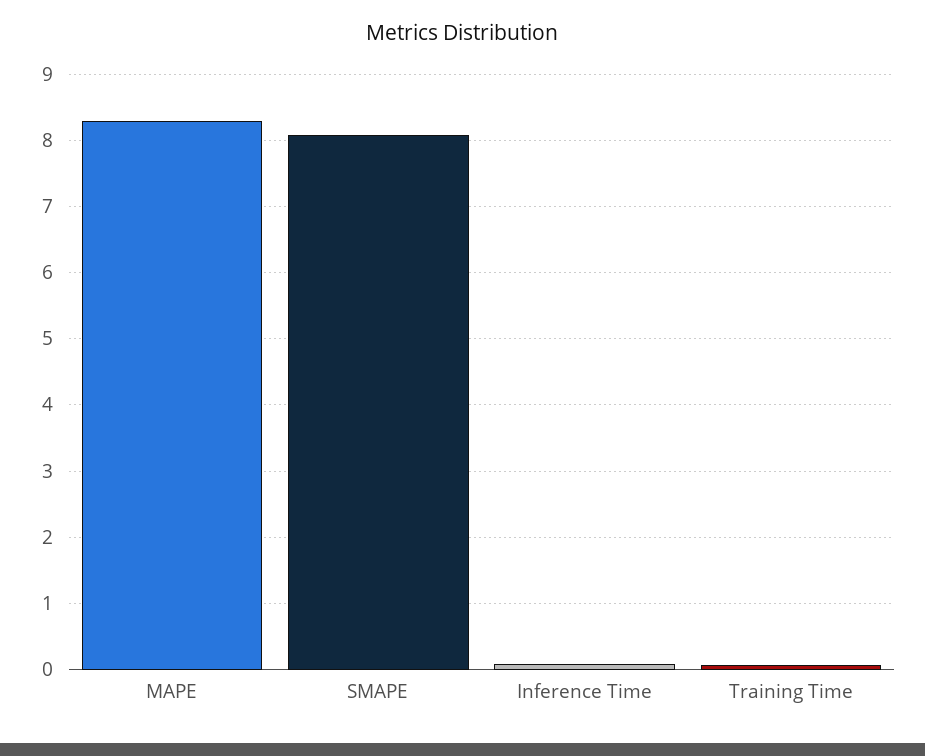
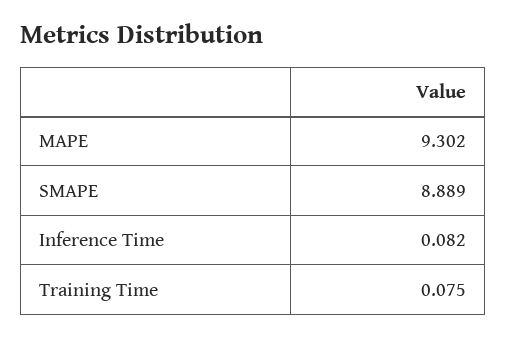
MAPE: 8.3 -> 9.302
SMAPE: 8.1 -> 8.889

